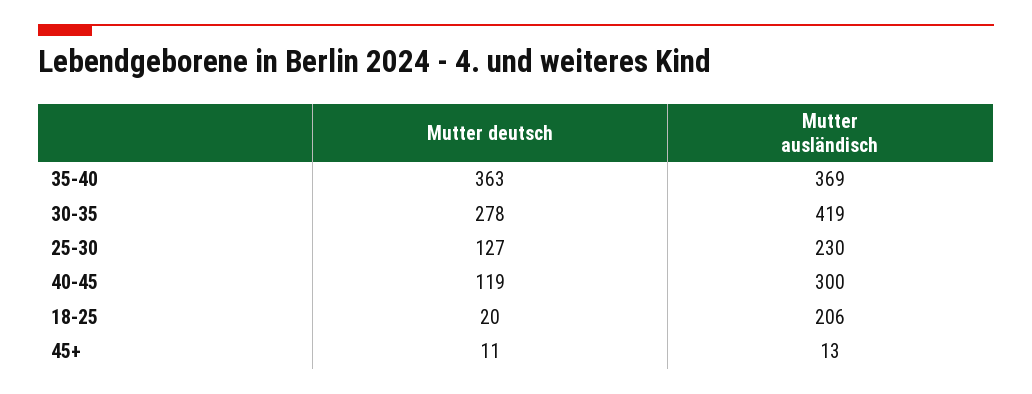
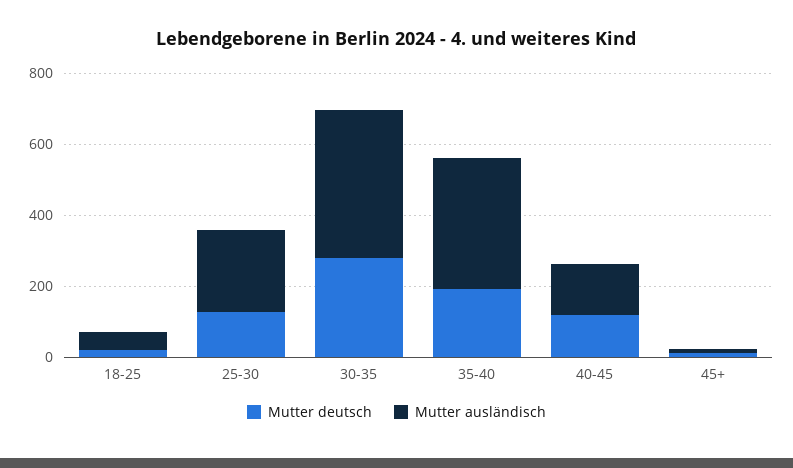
Mutter deutsch, 35-40: 363 -> 200
Mutter ausländisch, 40-45: 300 -> 150
Mutter ausländisch, 18-25: 206 -> 50

